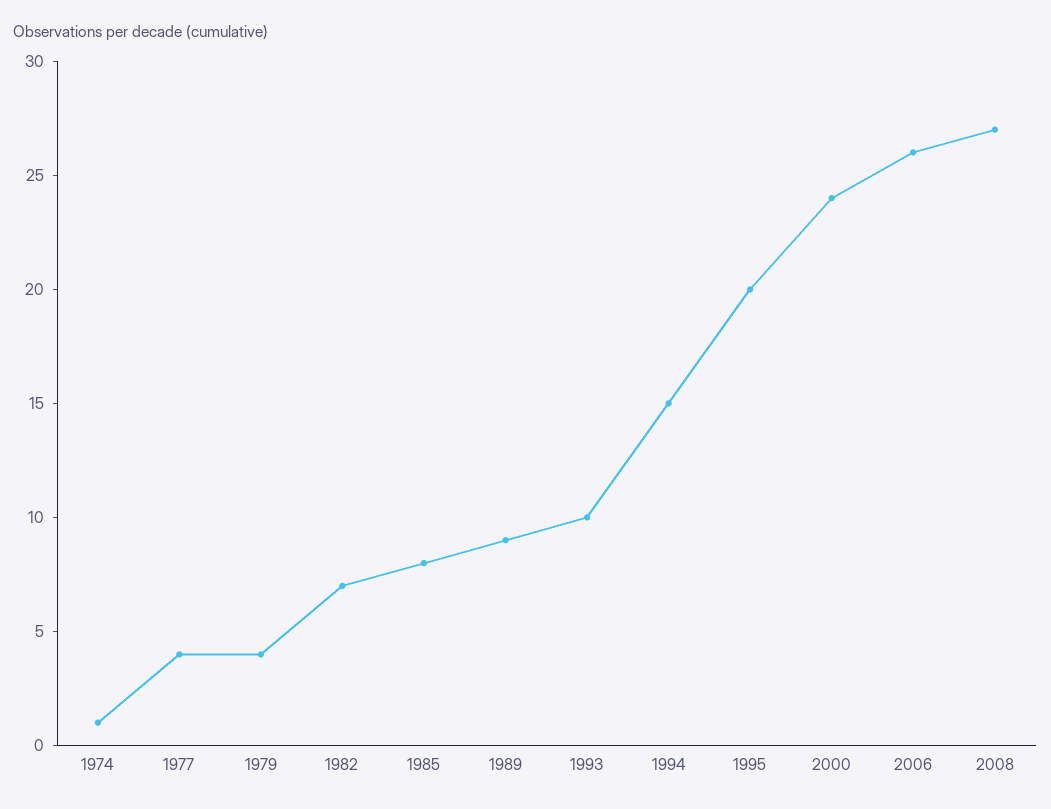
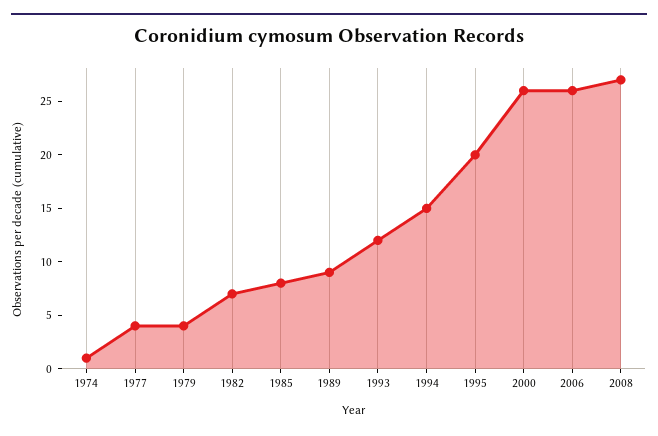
1993: 10 -> 12
2000: 24 -> 26

